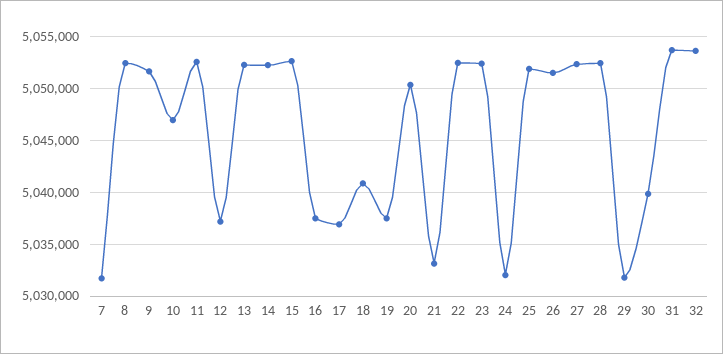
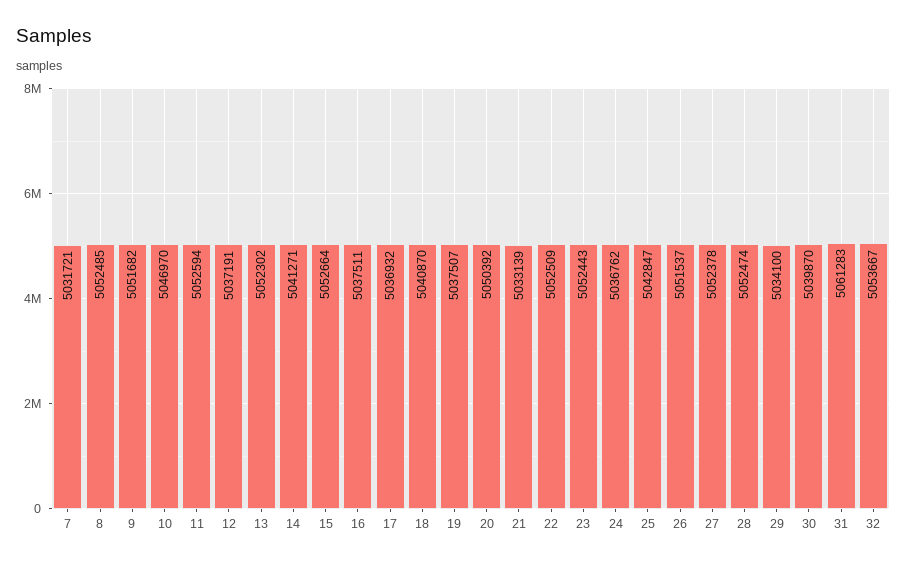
14: 5052000 -> 5041271
24: 5032000 -> 5036762
25: 5052000 -> 5042847
29: 5032000 -> 5034100
31: 5054000 -> 5061283

